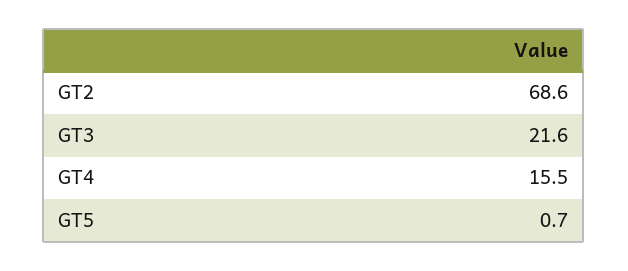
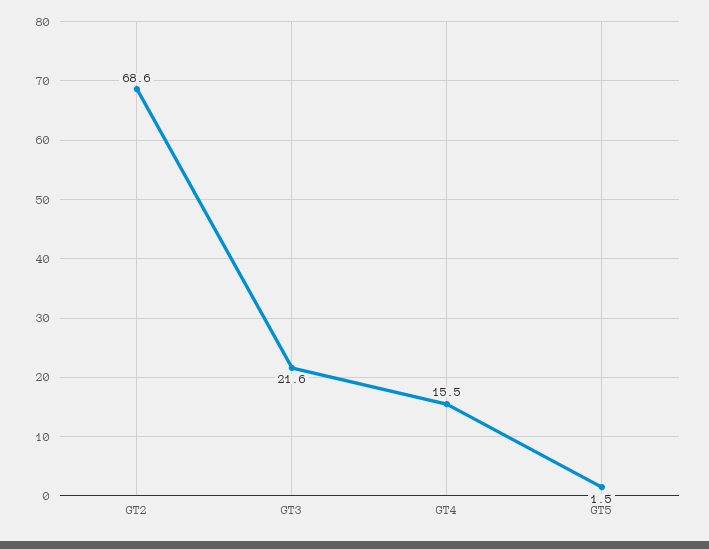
GT5: 0.7 -> 1.5

